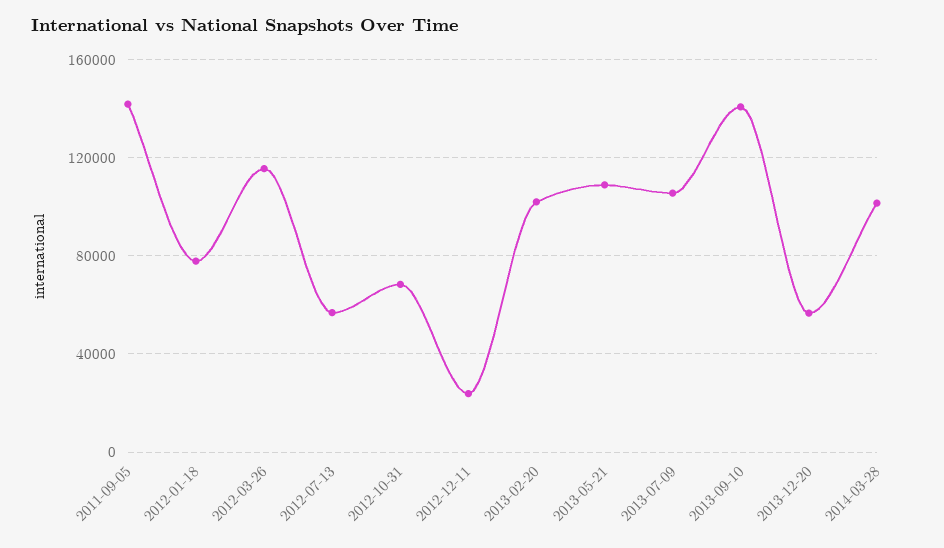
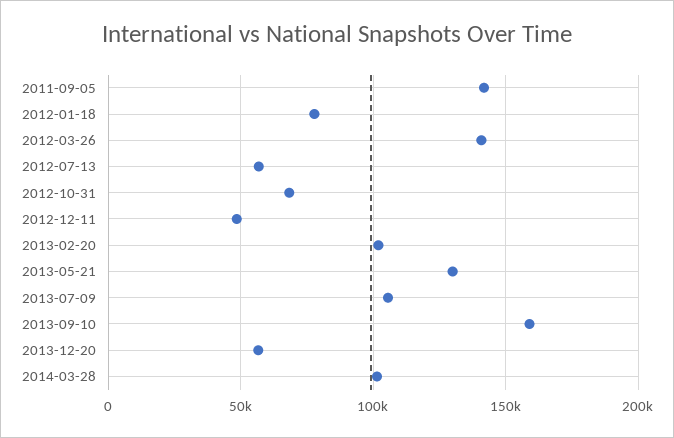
2012-03-26: 115000 -> 140000
2012-12-11: 25000 -> 50000
2013-05-21: 110000 -> 130000
2013-09-10: 140000 -> 160000

